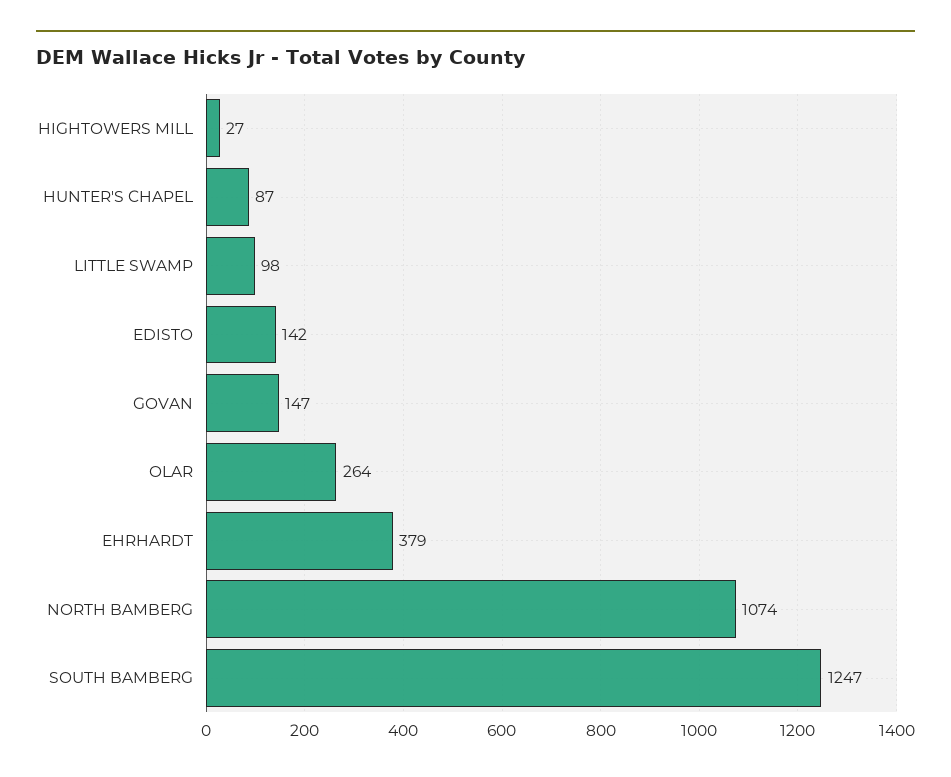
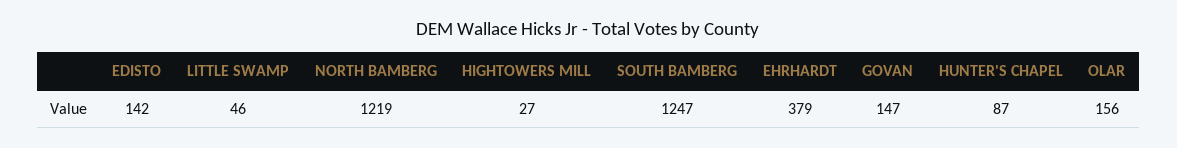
LITTLE SWAMP: 98 -> 46
OLAR: 264 -> 156
NORTH BAMBERG: 1074 -> 1219

